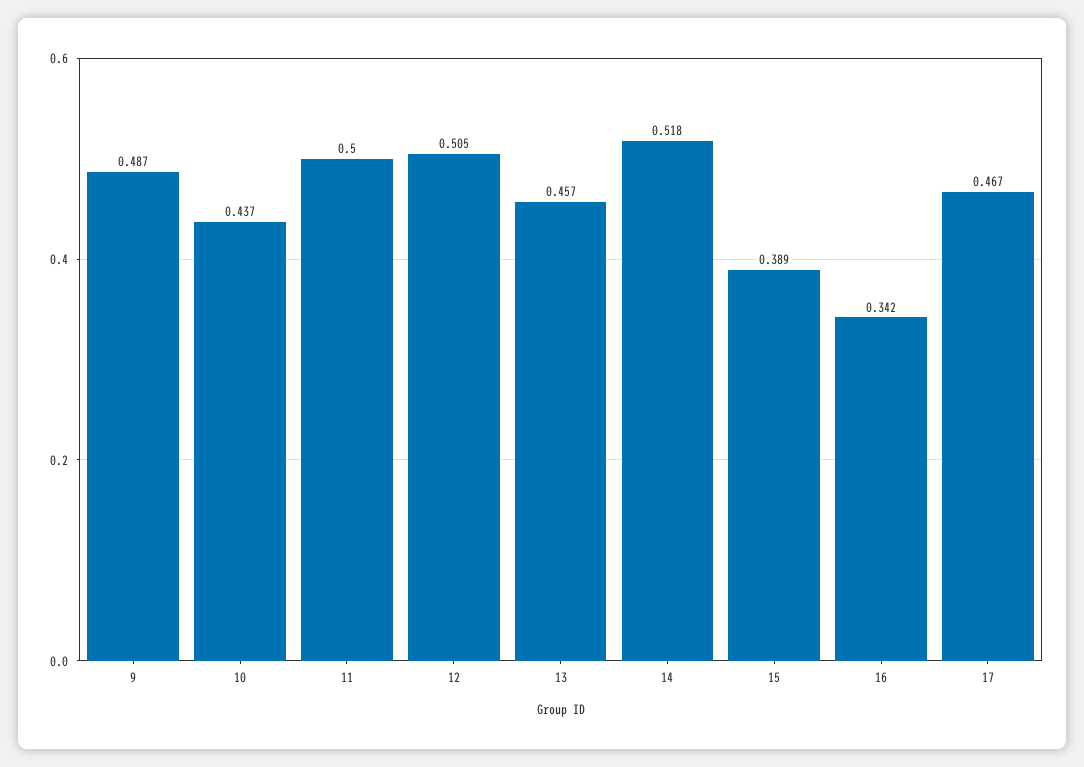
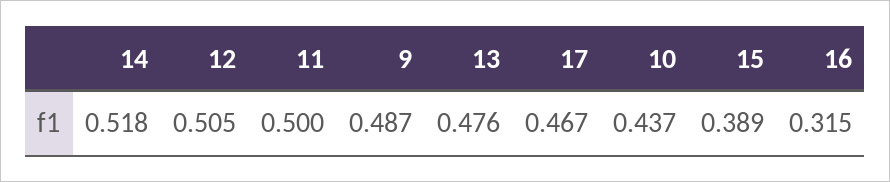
13: 0.457 -> 0.476
16: 0.342 -> 0.315

